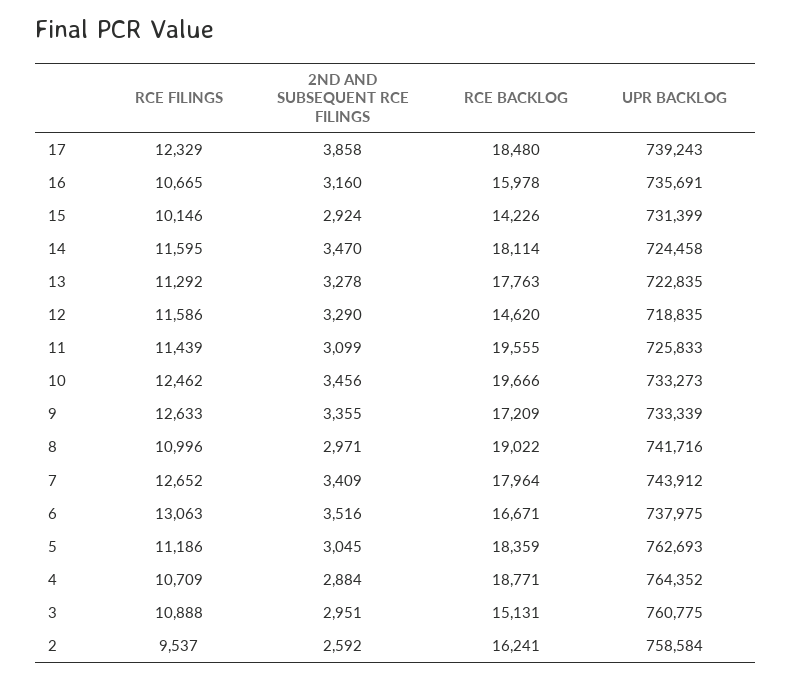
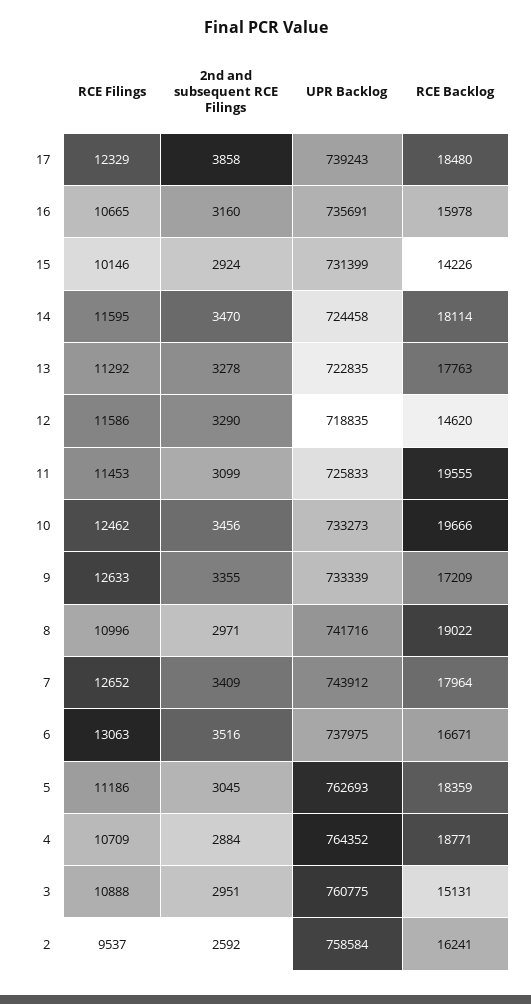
RCE FILINGS, 11: 11439 -> 11453

